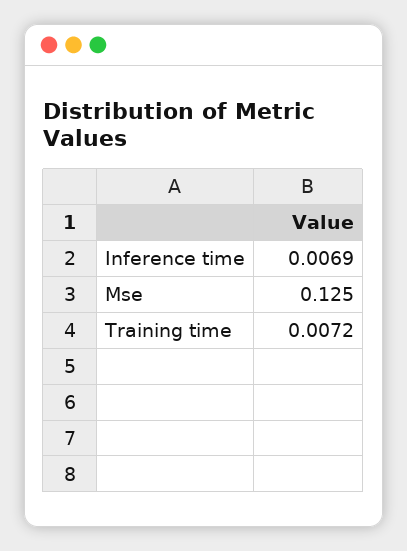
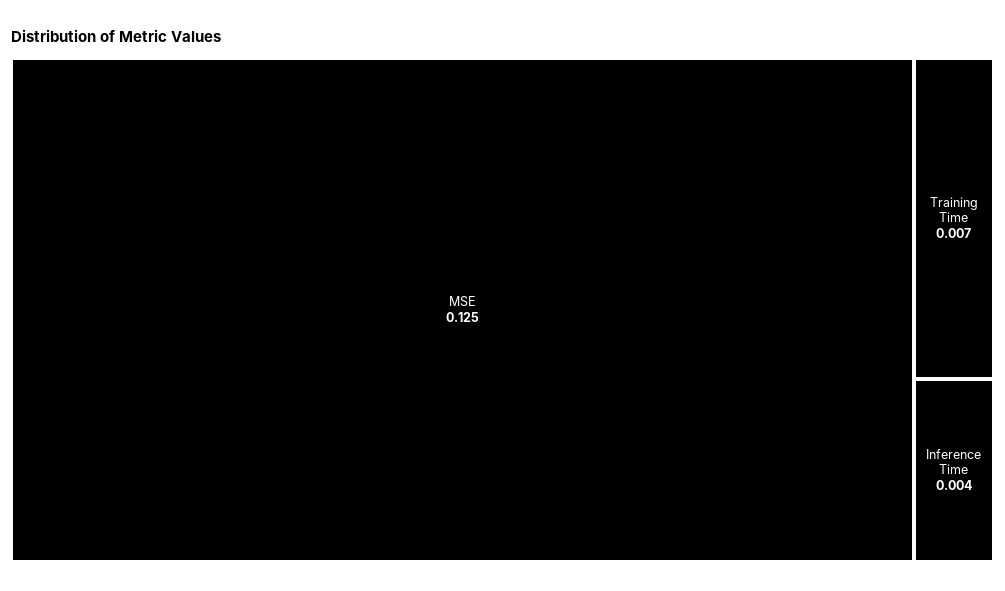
Inference time: 0.0069 -> 0.004

